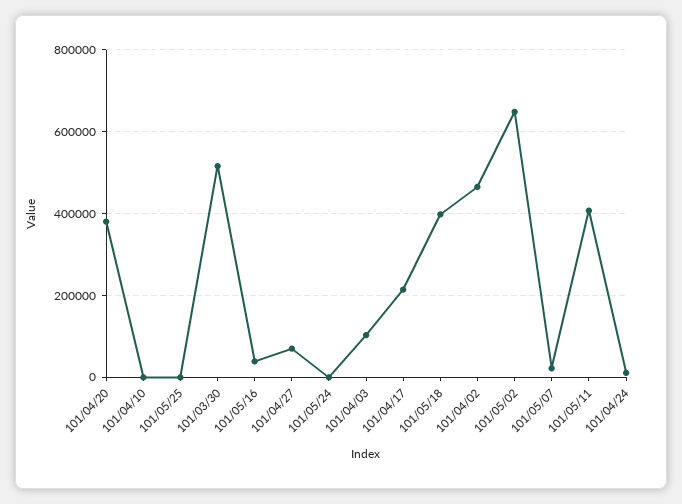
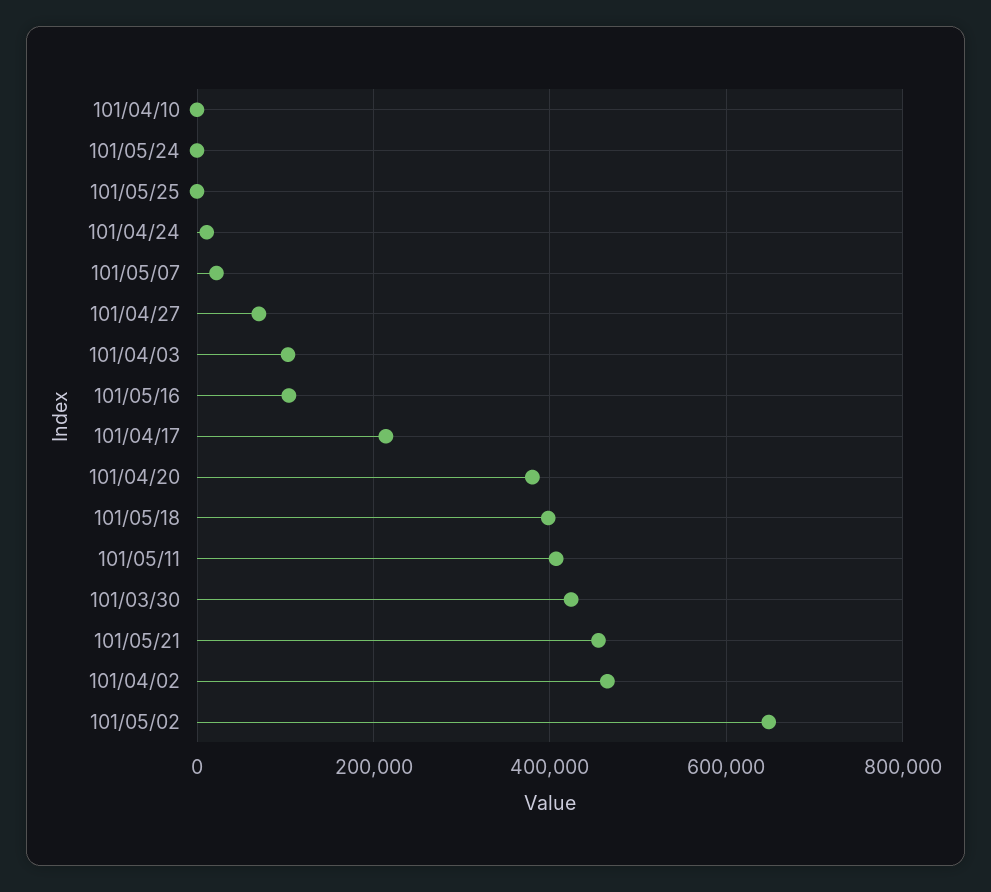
101/03/30: 520000 -> 420000
101/05/16: 40000 -> 100000
101/05/21: none -> 460000

